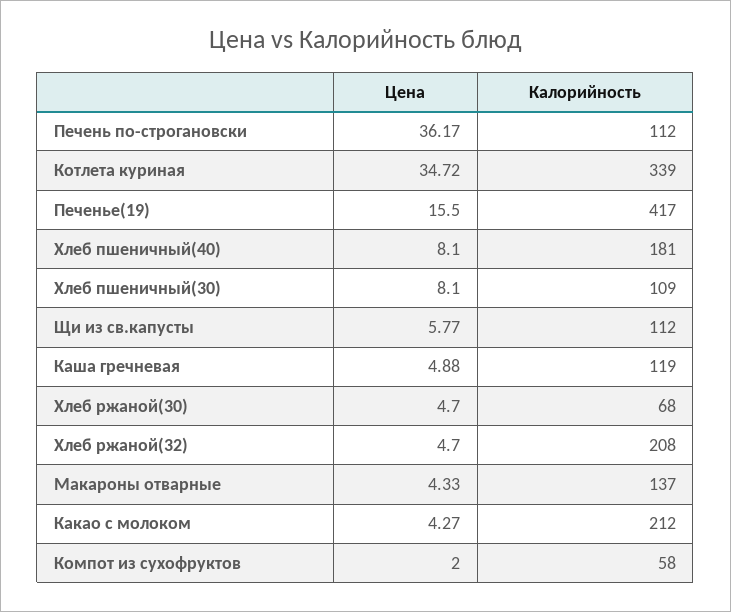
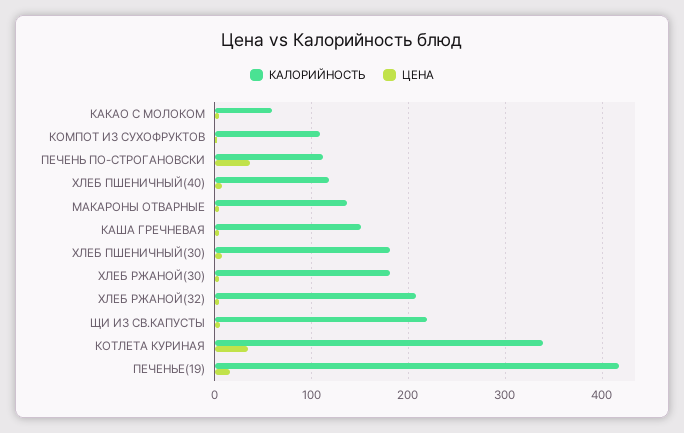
Калорийность, Хлеб пшеничный(40): 181 -> 120
Калорийность, Хлеб пшеничный(30): 109 -> 180
Калорийность, Щи из св.капусты: 112 -> 220
Калорийность, Каша гречневая: 119 -> 150
Калорийность, Хлеб ржаной(30): 68 -> 180
Калорийность, Какао с молоком: 212 -> 60
Калорийность, Компот из сухофруктов: 58 -> 110

